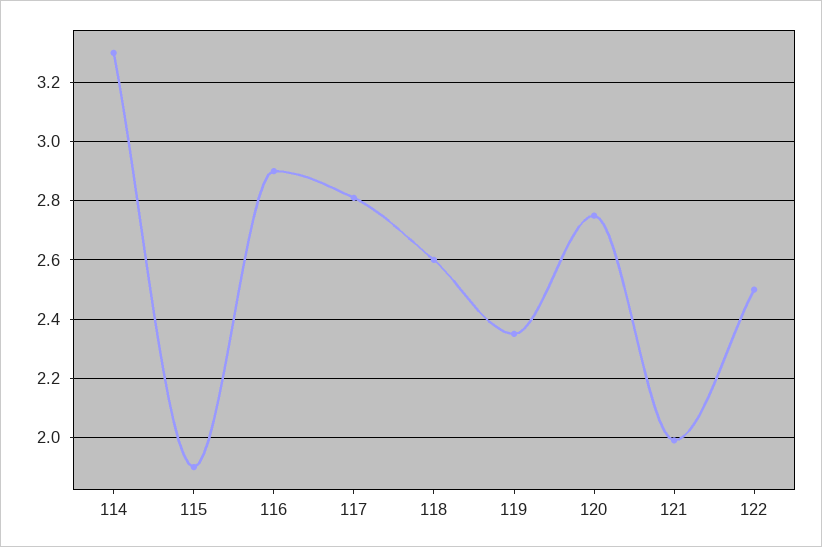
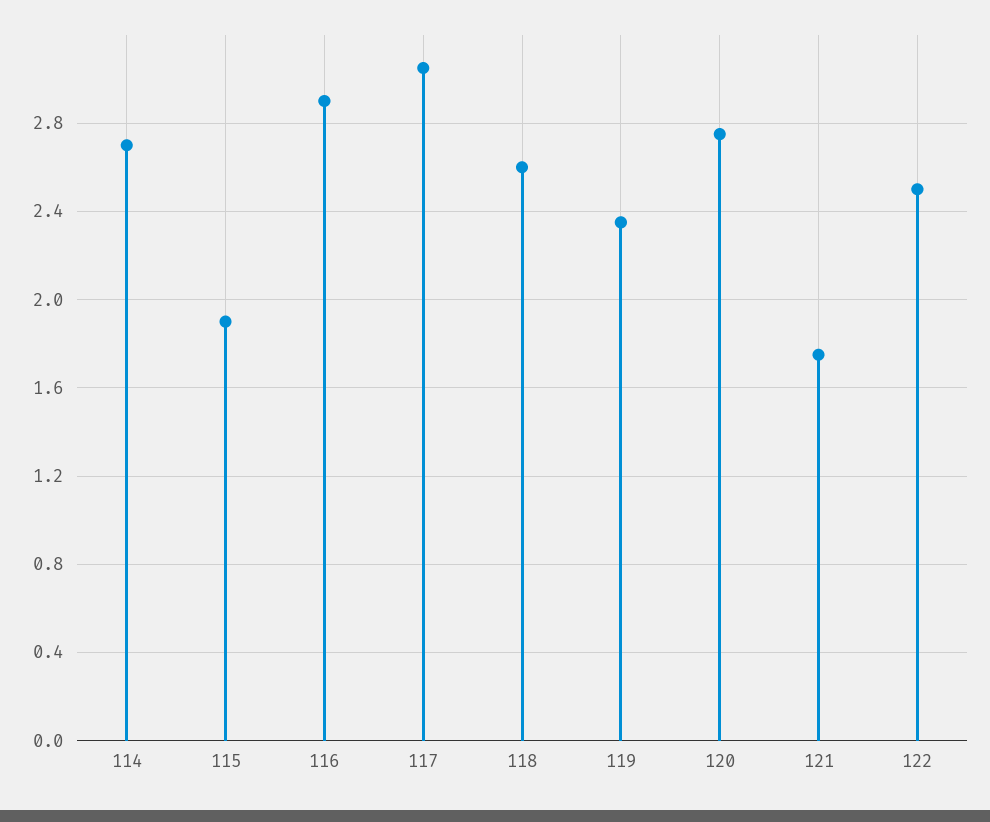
114: 3.3 -> 2.7
117: 2.8 -> 3.05
121: 2 -> 1.75

